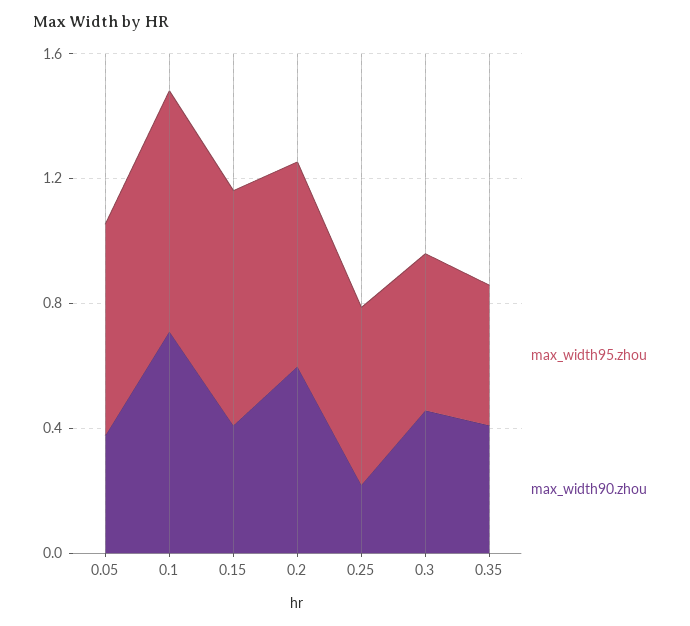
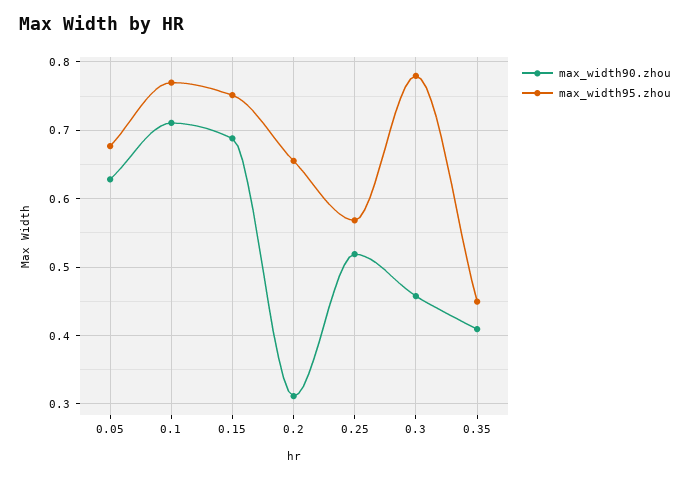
max_width90.zhou, 0.05: 0.4 -> 0.63
max_width90.zhou, 0.15: 0.4 -> 0.69
max_width90.zhou, 0.2: 0.6 -> 0.31
max_width90.zhou, 0.25: 0.2 -> 0.52
max_width95.zhou, 0.3: 0.5 -> 0.78

